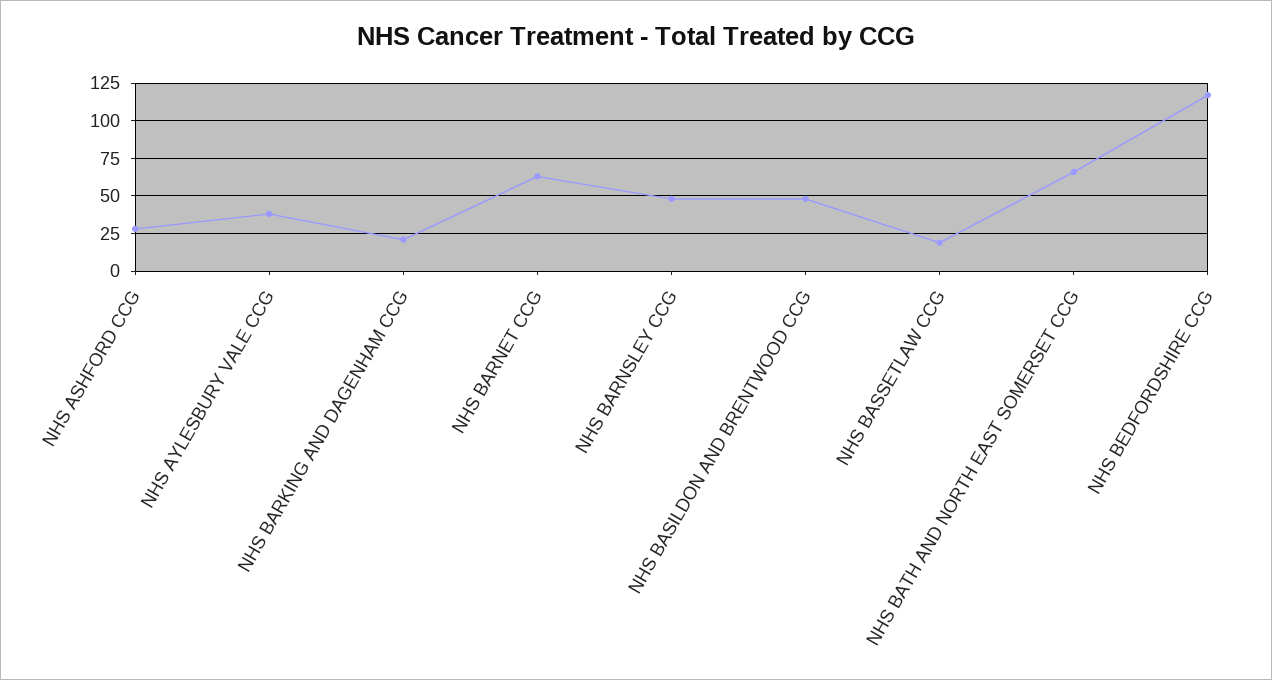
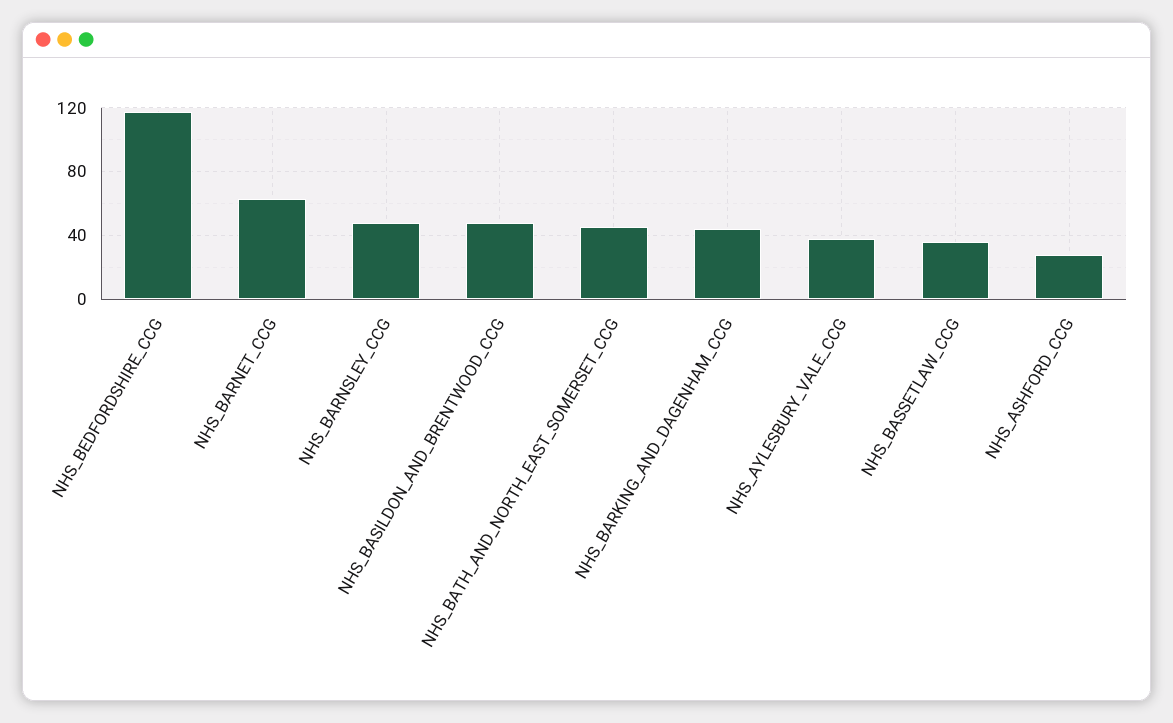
NHS BARKING AND DAGENHAM CCG: 20 -> 45
NHS BASSETLAW CCG: 20 -> 35
NHS BATH AND NORTH EAST SOMERSET CCG: 65 -> 45

